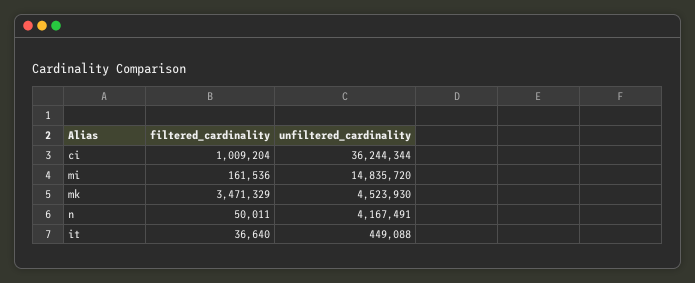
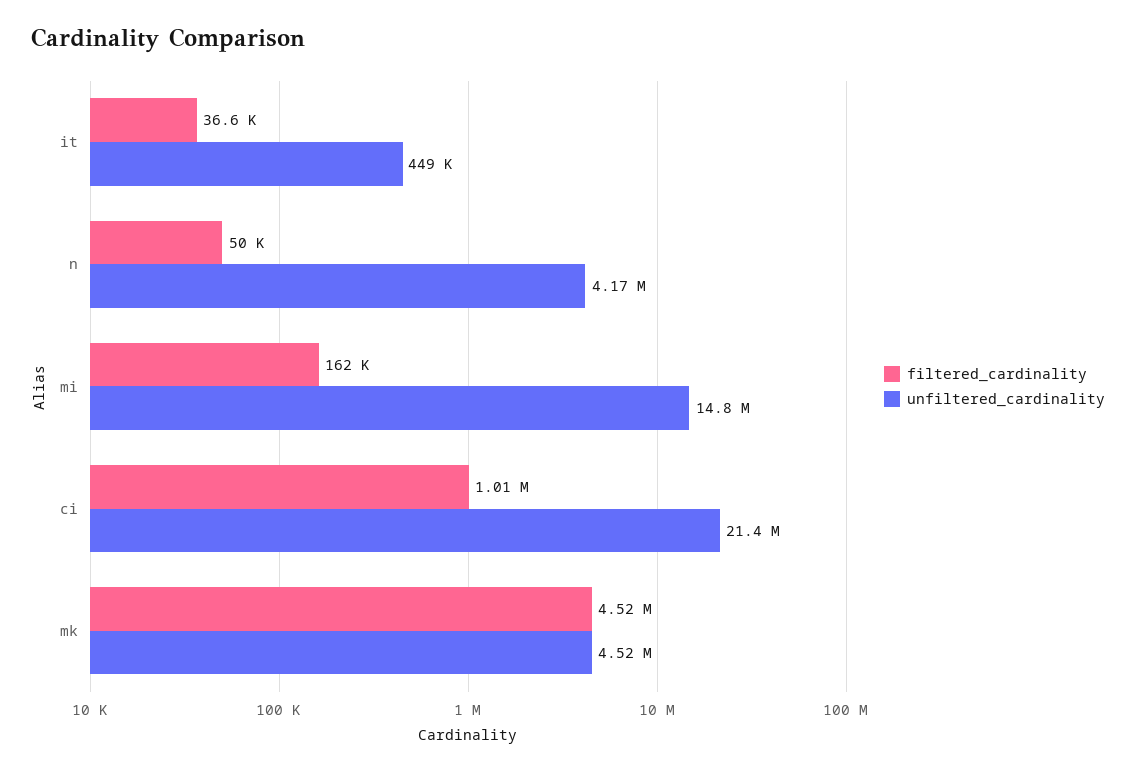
unfiltered_cardinality, ci: 36244344 -> 21400000
filtered_cardinality, mk: 3471329 -> 4520000

